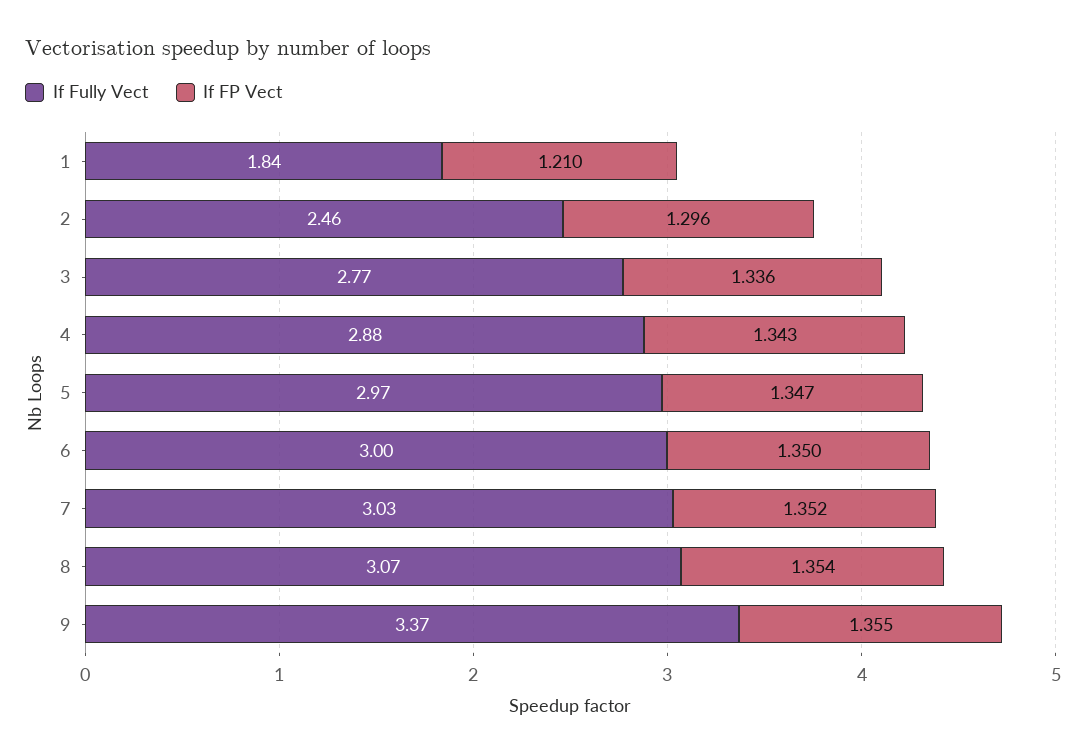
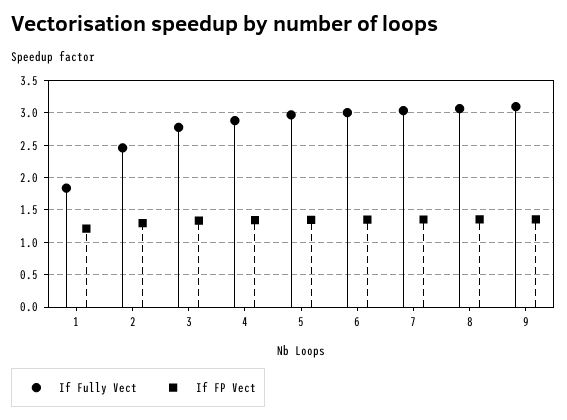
If Fully Vect, 9: 3.37 -> 3.1

